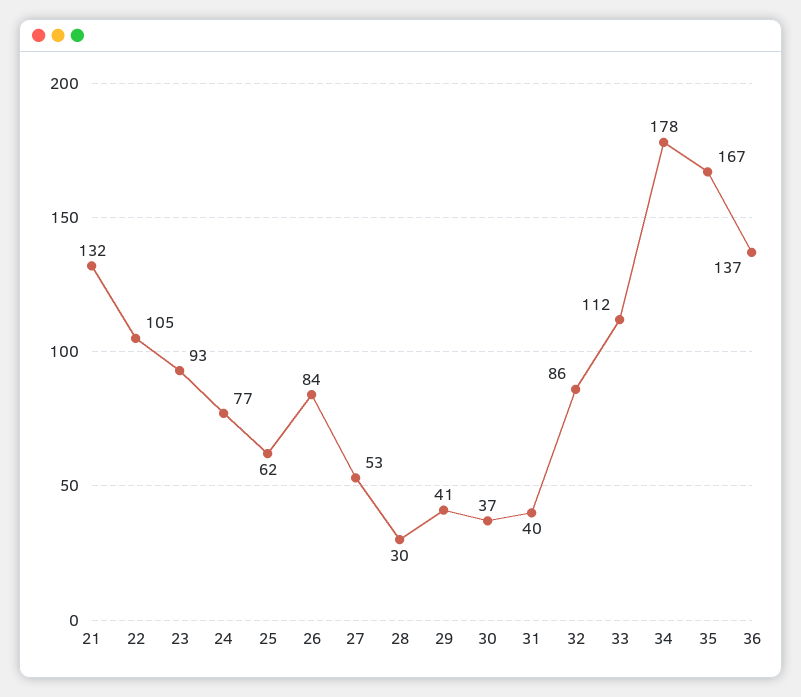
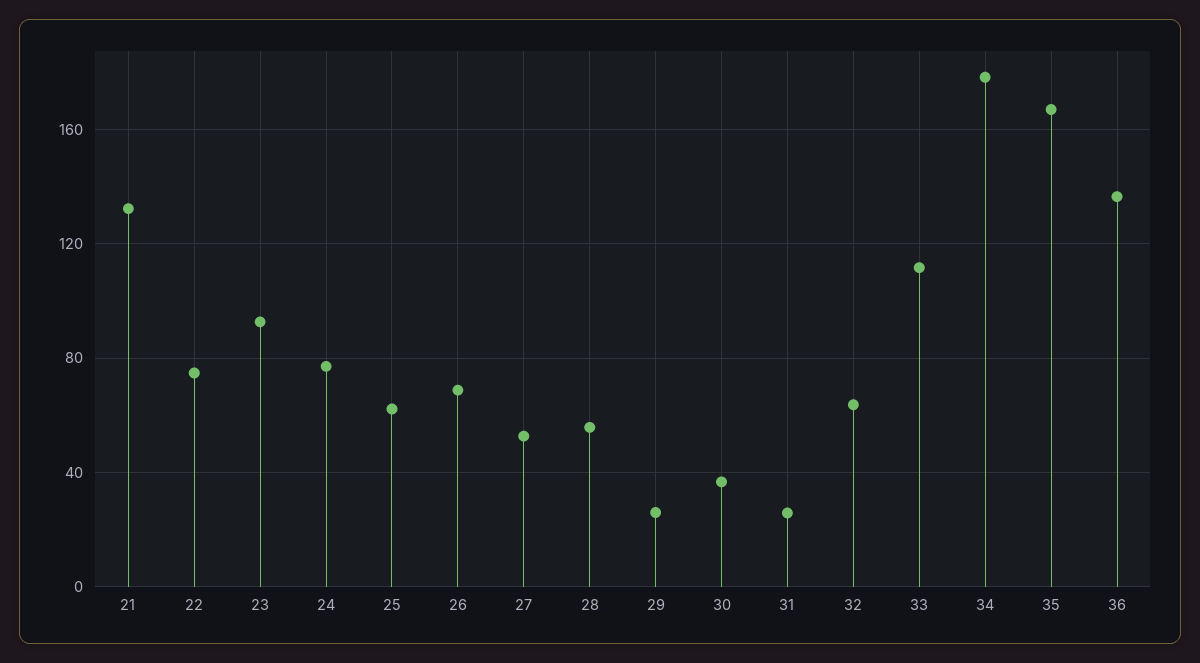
22: 105 -> 75
26: 84 -> 70
28: 30 -> 55
29: 41 -> 25
31: 40 -> 25
32: 86 -> 65

